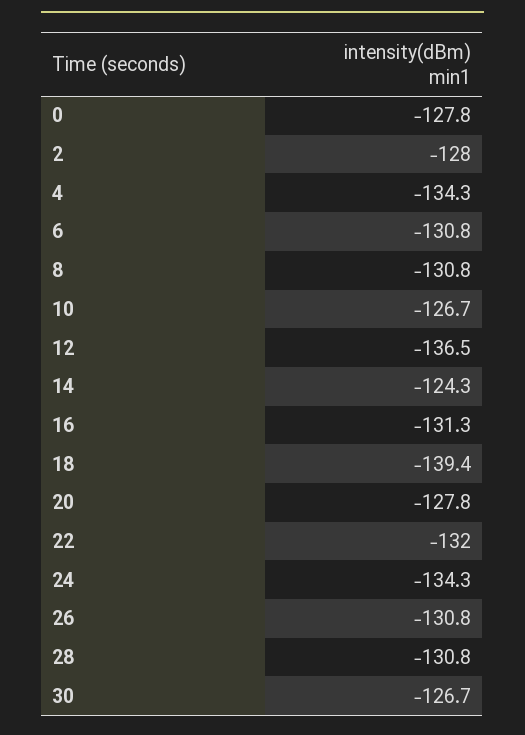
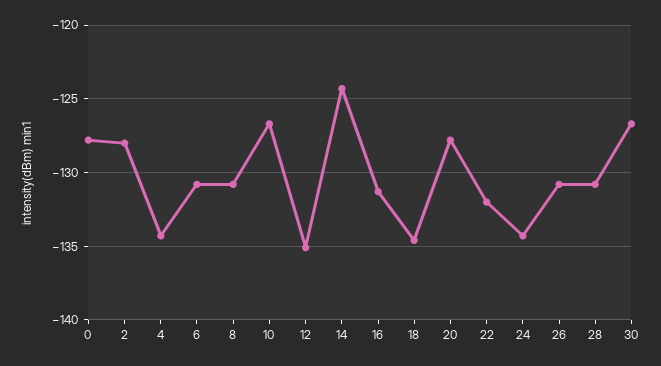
12: -136.5 -> -135
18: -139.4 -> -134.5

